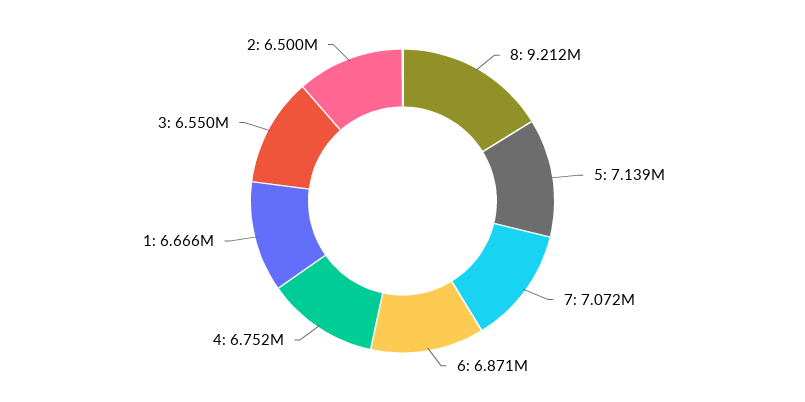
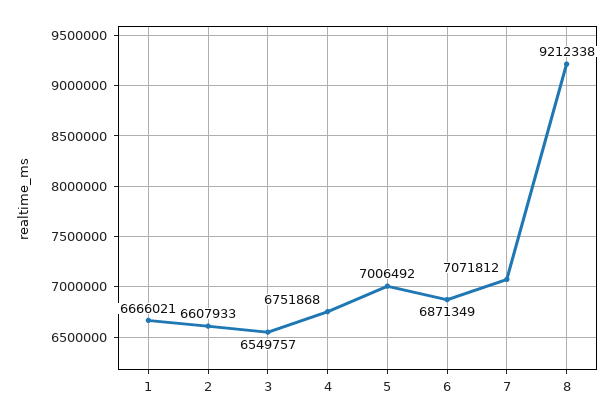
5: 7139000 -> 7006492
2: 6500000 -> 6607933

